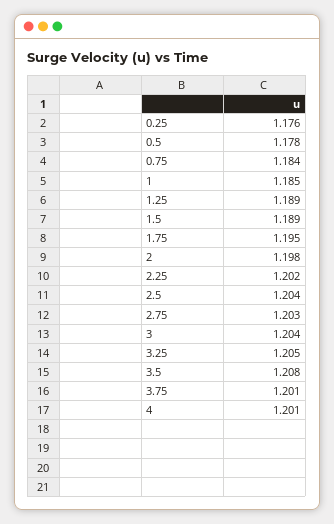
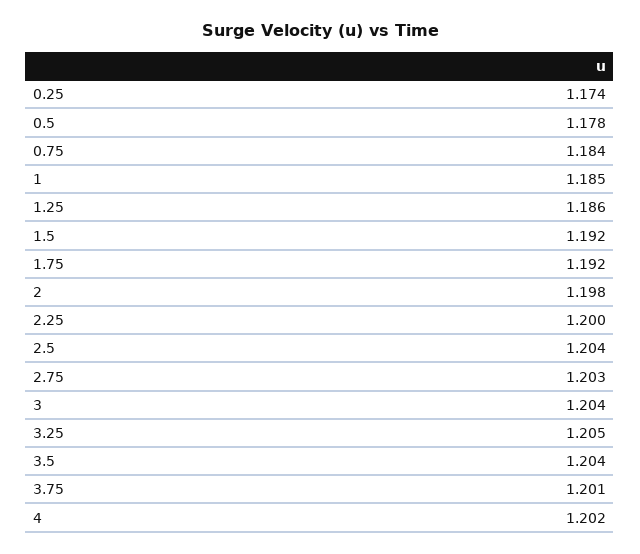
0.25: 1.176 -> 1.174
1.25: 1.189 -> 1.186
1.5: 1.189 -> 1.192
1.75: 1.195 -> 1.192
2.25: 1.202 -> 1.2
3.5: 1.208 -> 1.204
4: 1.201 -> 1.202

